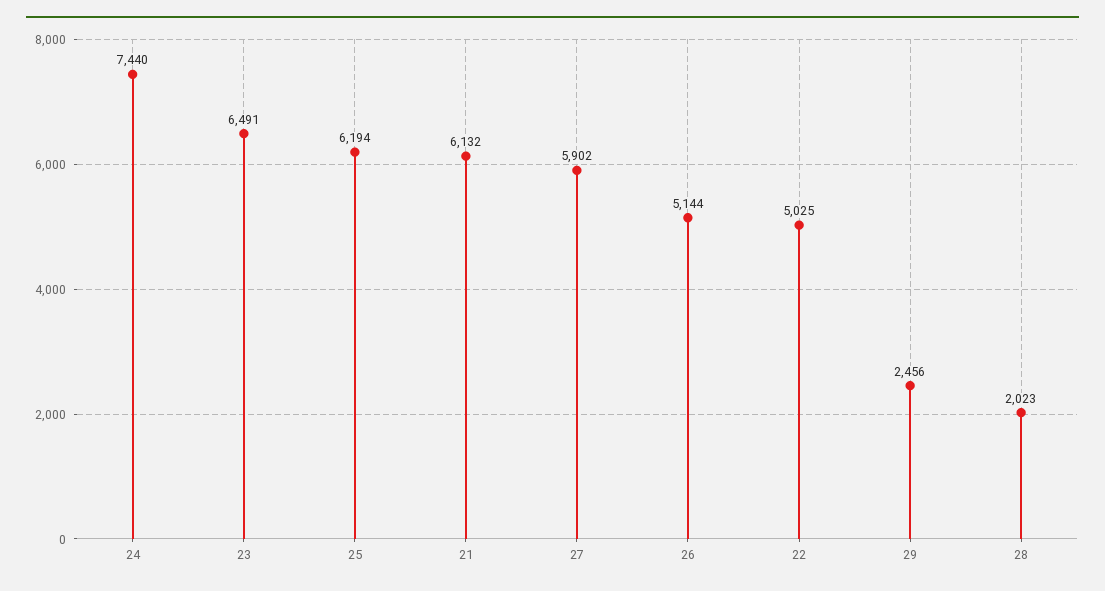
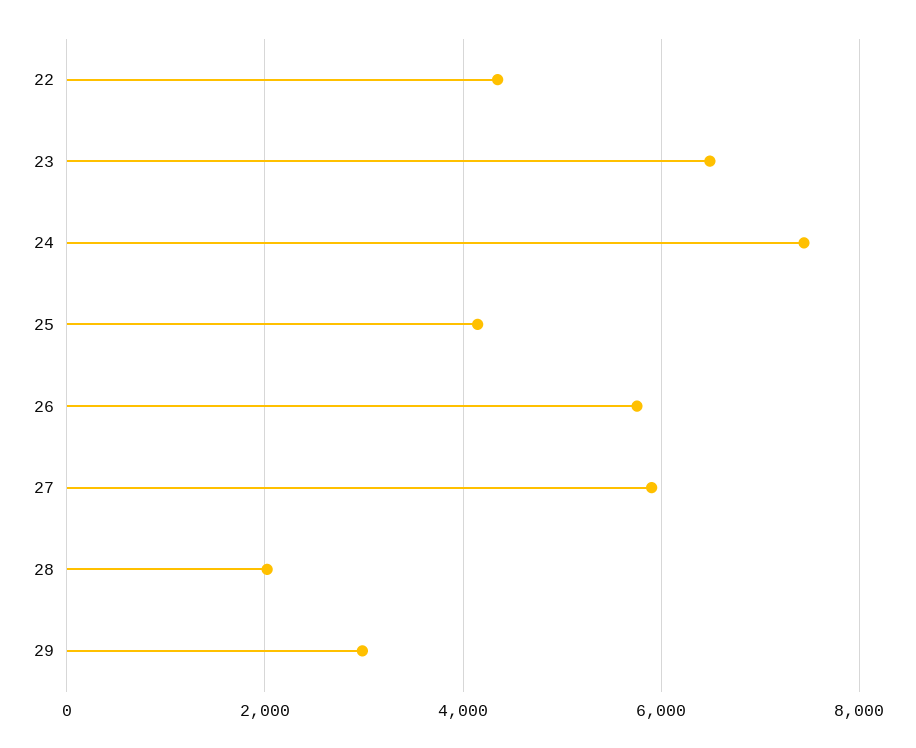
25: 6194 -> 4200
21: 6132 -> none
26: 5144 -> 5800
22: 5025 -> 4400
29: 2456 -> 3000

